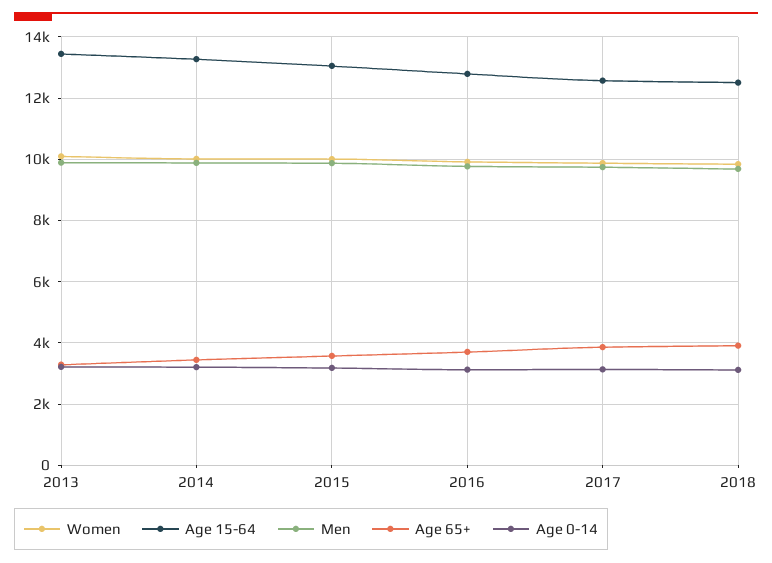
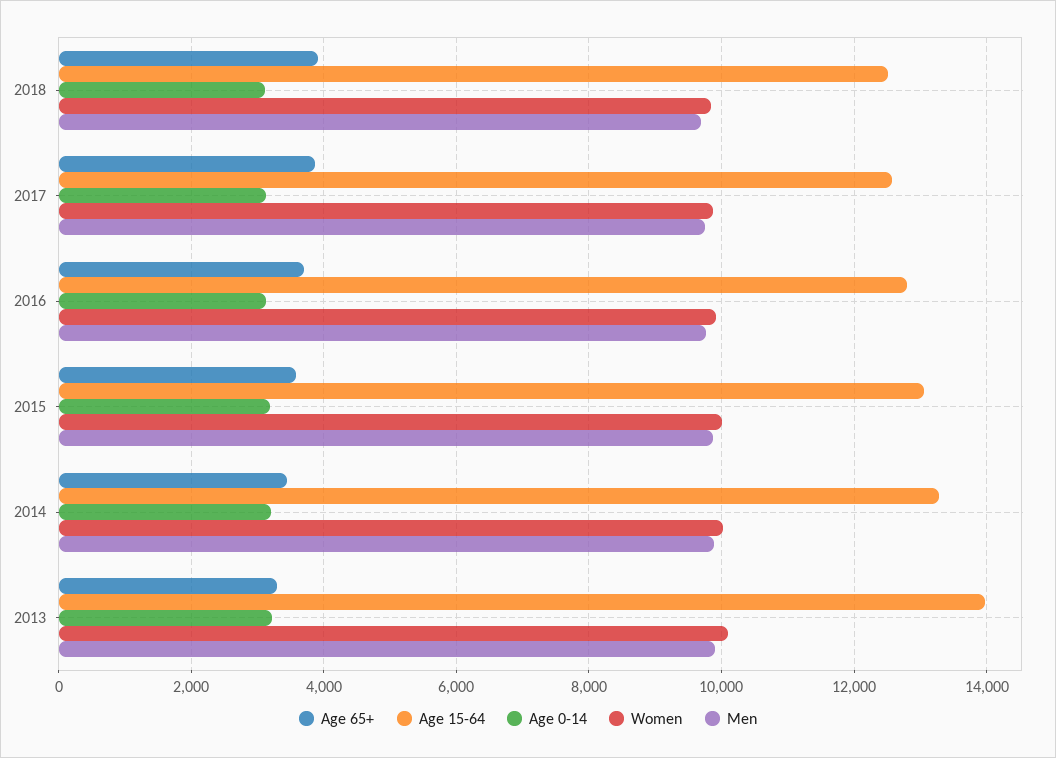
Age 15-64, 2013: 13400 -> 14000

